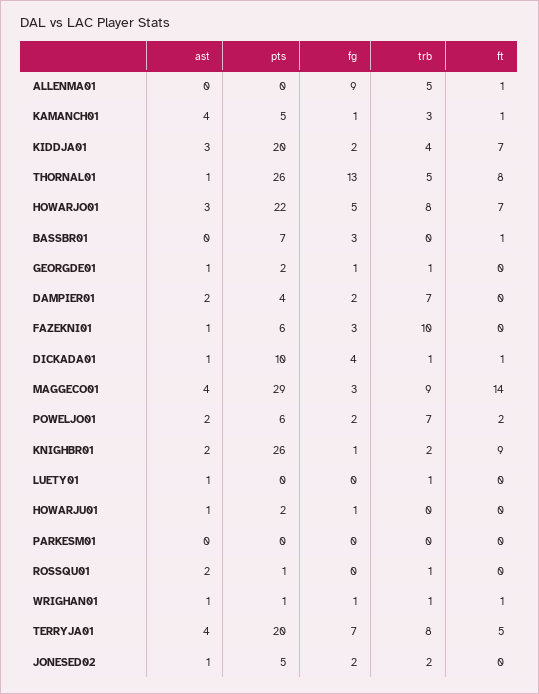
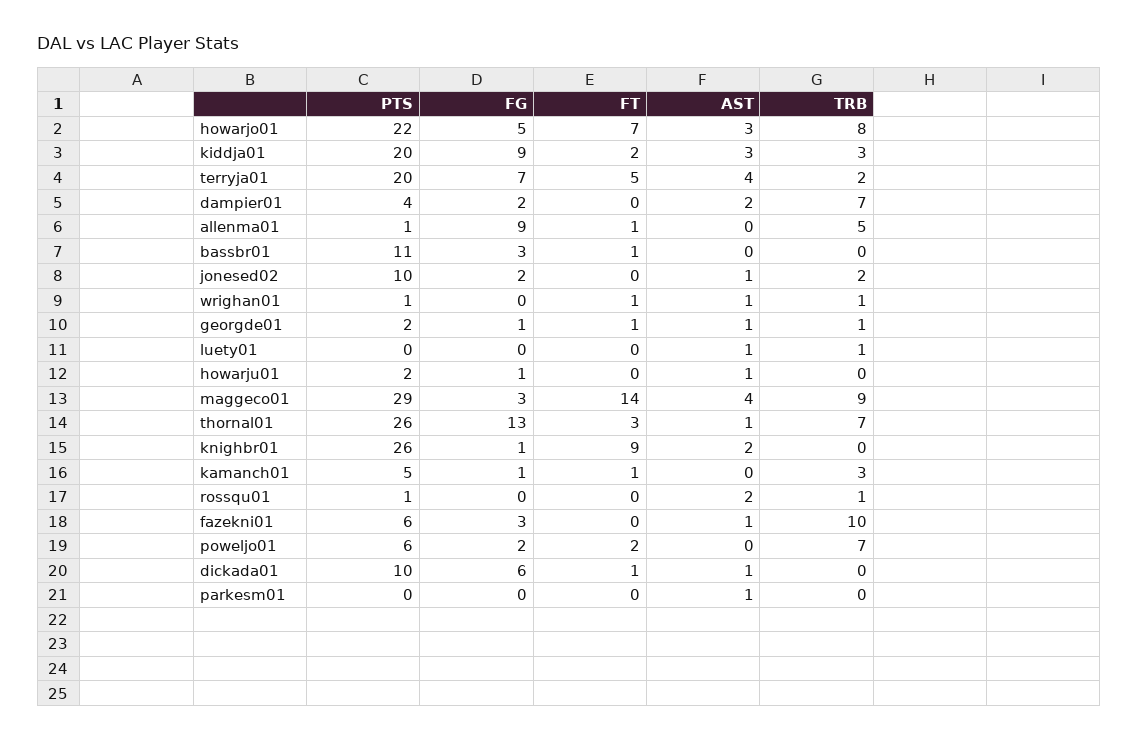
pts, ALLENMA01: 0 -> 1
ast, KAMANCH01: 4 -> 0
fg, KIDDJA01: 2 -> 9
trb, KIDDJA01: 4 -> 3
ft, KIDDJA01: 7 -> 2
trb, THORNAL01: 5 -> 7
ft, THORNAL01: 8 -> 3
pts, BASSBR01: 7 -> 11
ft, GEORGDE01: 0 -> 1
fg, DICKADA01: 4 -> 6
trb, DICKADA01: 1 -> 0
ast, POWELJO01: 2 -> 0
trb, KNIGHBR01: 2 -> 0
ast, PARKESM01: 0 -> 1
fg, WRIGHAN01: 1 -> 0
trb, TERRYJA01: 8 -> 2
pts, JONESED02: 5 -> 10

